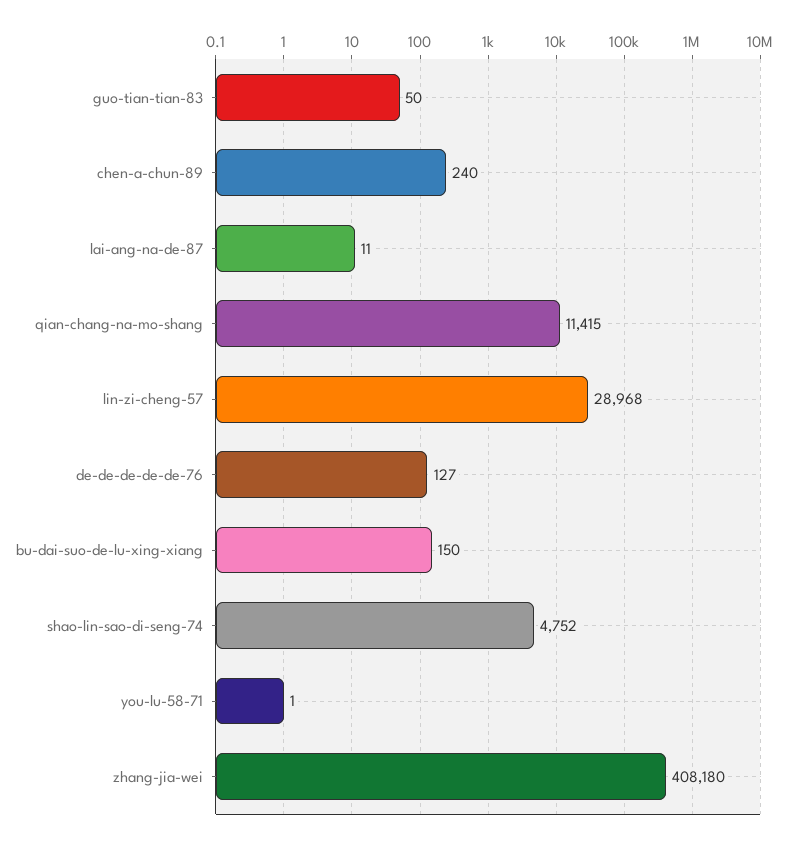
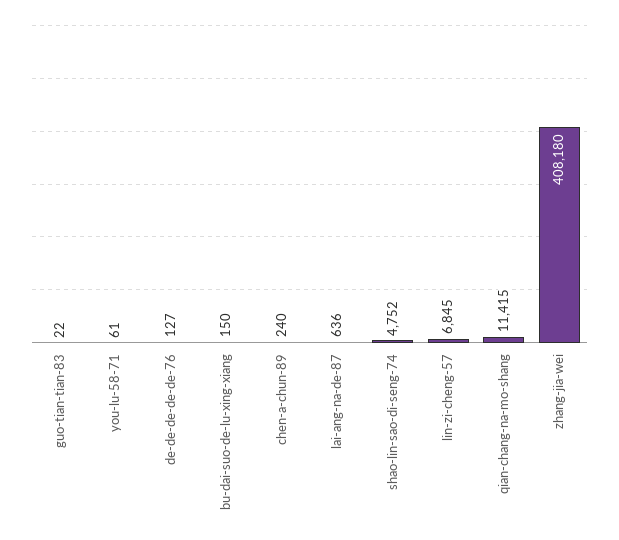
guo-tian-tian-83: 50 -> 22
lai-ang-na-de-87: 11 -> 636
lin-zi-cheng-57: 28968 -> 6845
you-lu-58-71: 1 -> 61

